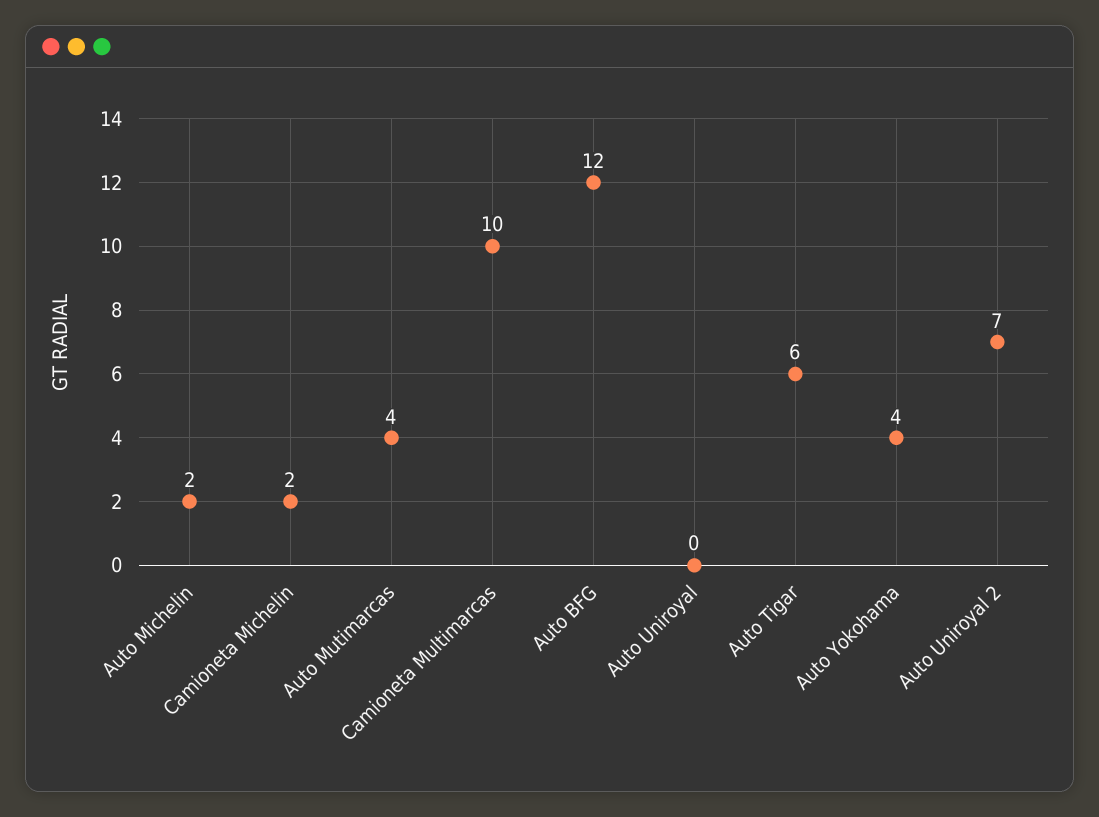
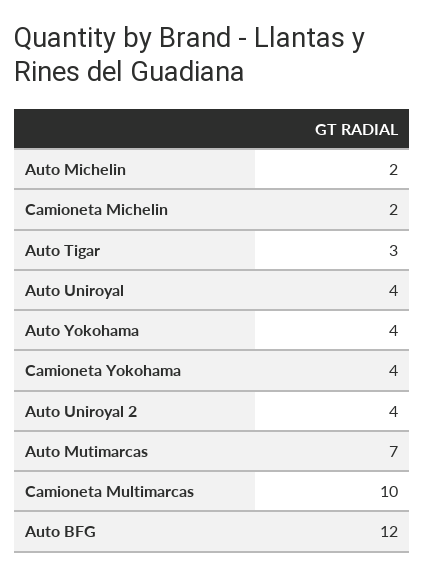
Auto Mutimarcas: 4 -> 7
Auto Uniroyal: 0 -> 4
Auto Tigar: 6 -> 3
Auto Uniroyal 2: 7 -> 4
Camioneta Yokohama: none -> 4

